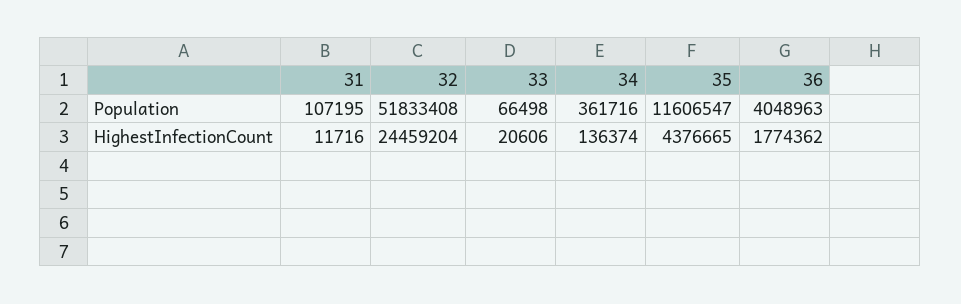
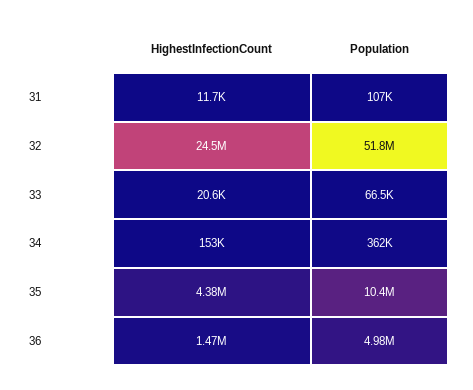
35, Population: 11606547 -> 10400000
36, Population: 4048963 -> 4980000
34, HighestInfectionCount: 136374 -> 153000
36, HighestInfectionCount: 1774362 -> 1470000

